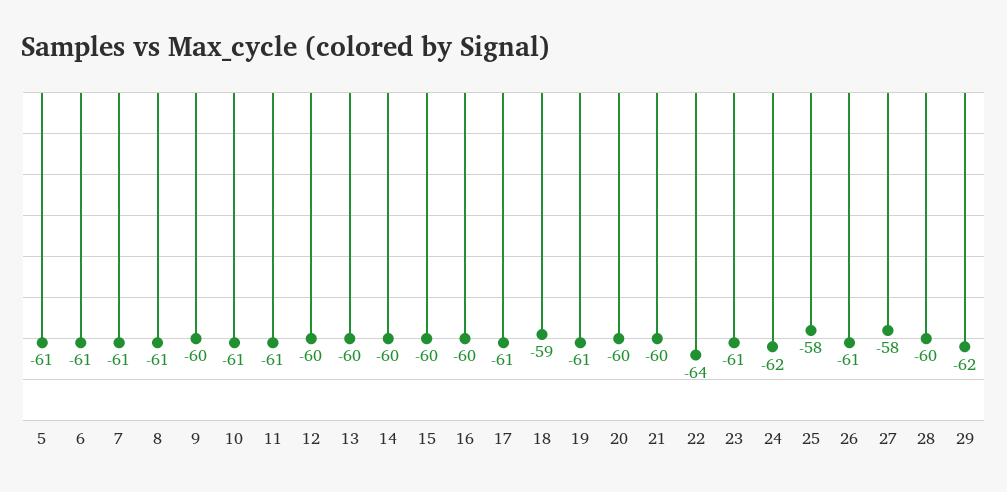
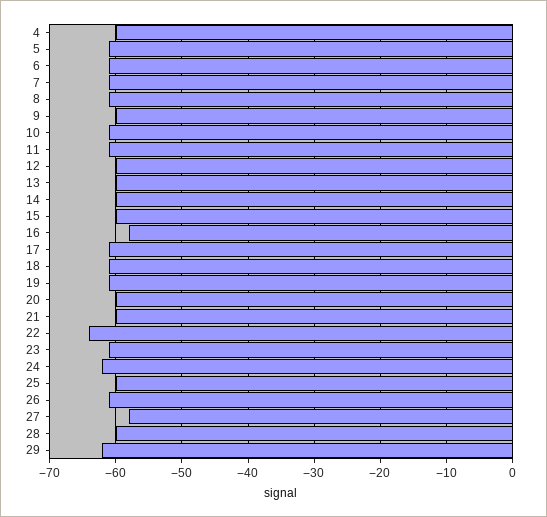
16: -60 -> -58
18: -59 -> -61
25: -58 -> -60
4: none -> -60

